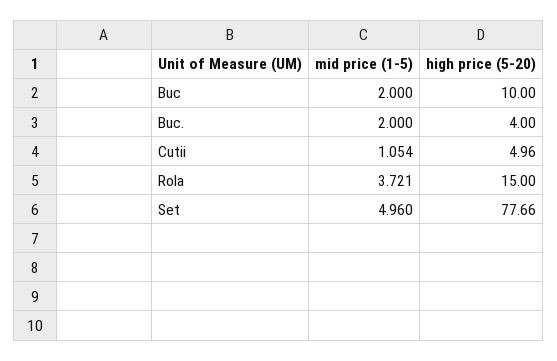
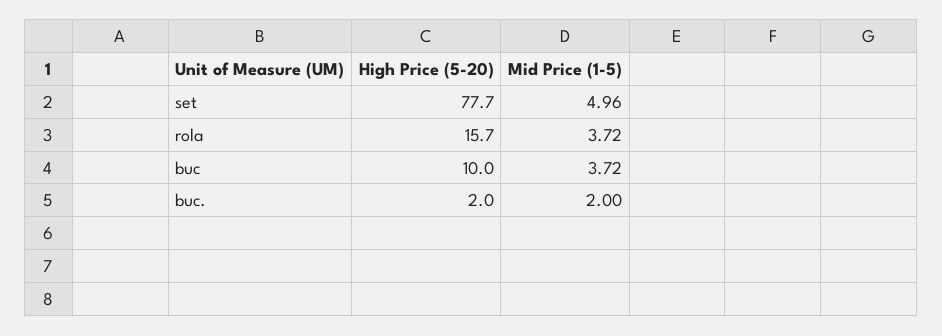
mid price (1-5), Buc: 2 -> 3.72
high price (5-20), Buc.: 4 -> 2
mid price (1-5), Cutii: 1.054 -> none
high price (5-20), Cutii: 4.96 -> none
high price (5-20), Rola: 15 -> 15.7

